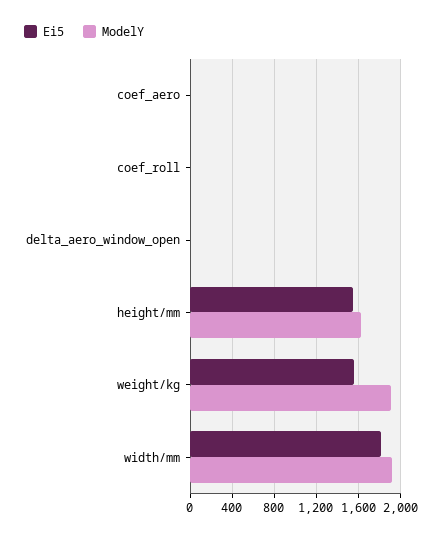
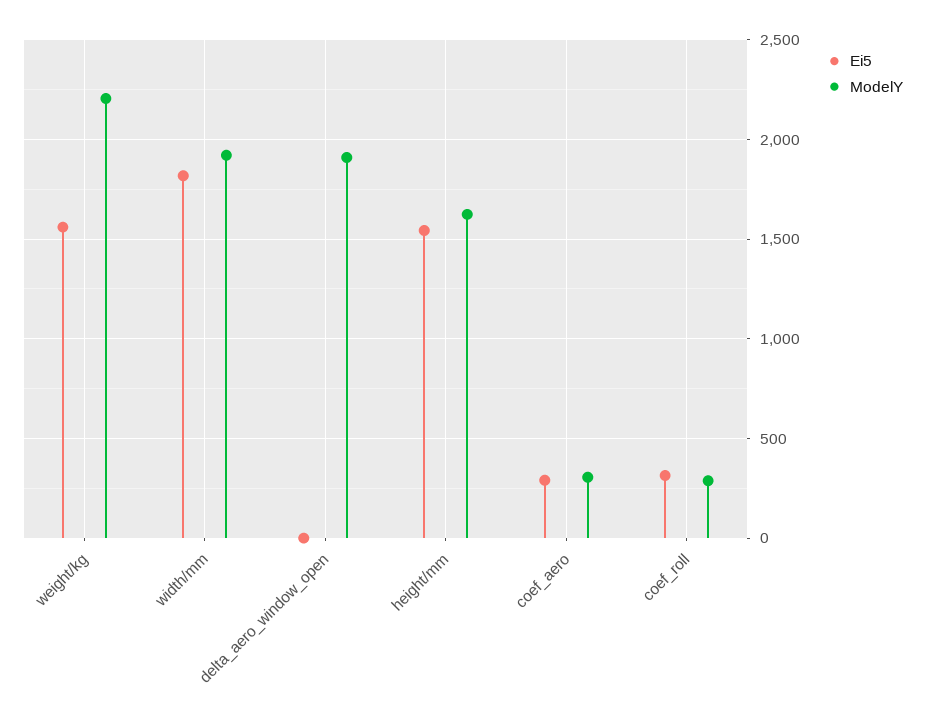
Ei5, coef_aero: 0 -> 300
ModelY, coef_aero: 0 -> 300
Ei5, coef_roll: 0 -> 300
ModelY, coef_roll: 0 -> 300
ModelY, delta_aero_window_open: 0 -> 1900
ModelY, weight/kg: 1900 -> 2200

